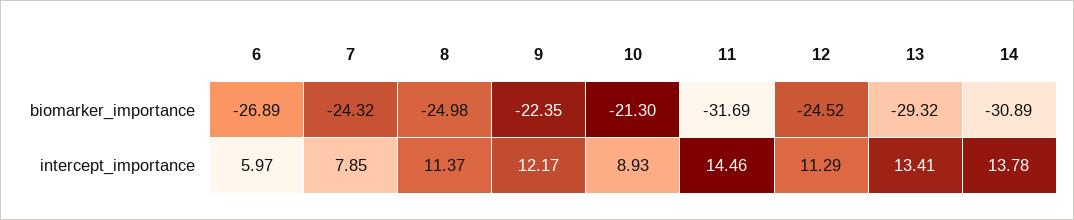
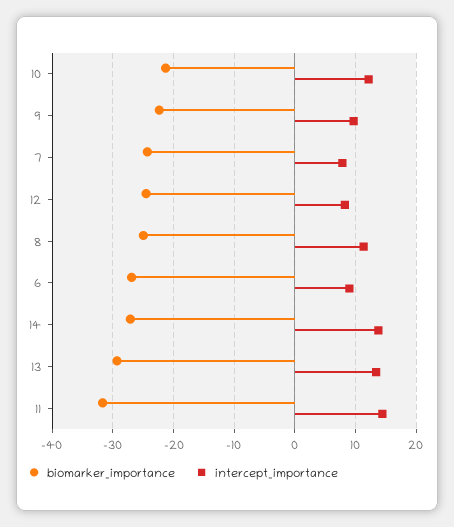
biomarker_importance, 14: -30.89 -> -27
intercept_importance, 6: 5.97 -> 9
intercept_importance, 9: 12.17 -> 10
intercept_importance, 10: 8.93 -> 12
intercept_importance, 12: 11.29 -> 8

